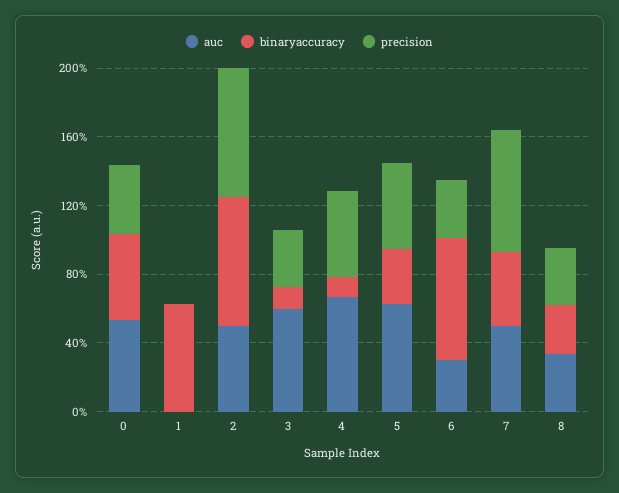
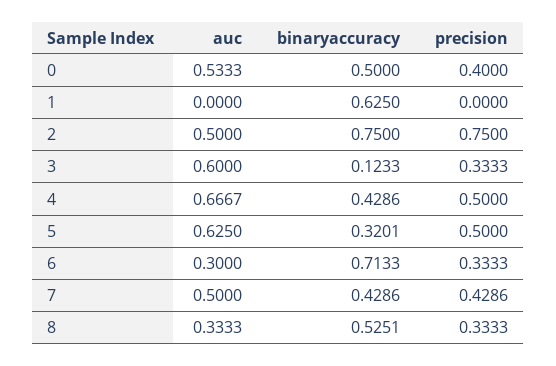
binaryaccuracy, 4: 0.1 -> 0.4286
precision, 7: 0.7 -> 0.4286
binaryaccuracy, 8: 0.3 -> 0.5251

